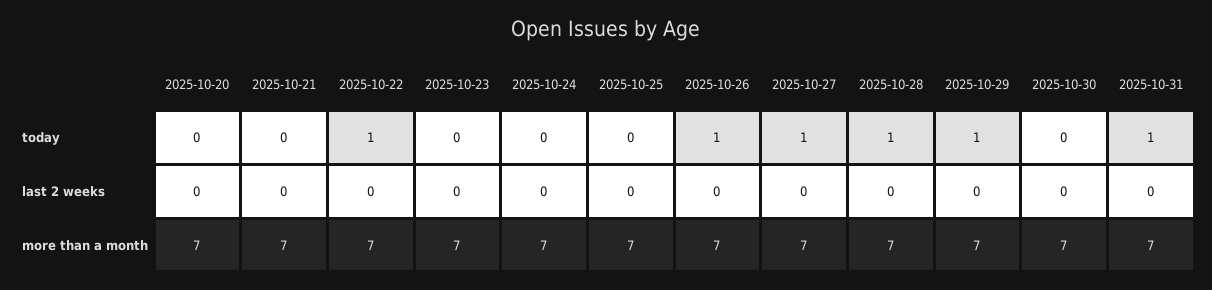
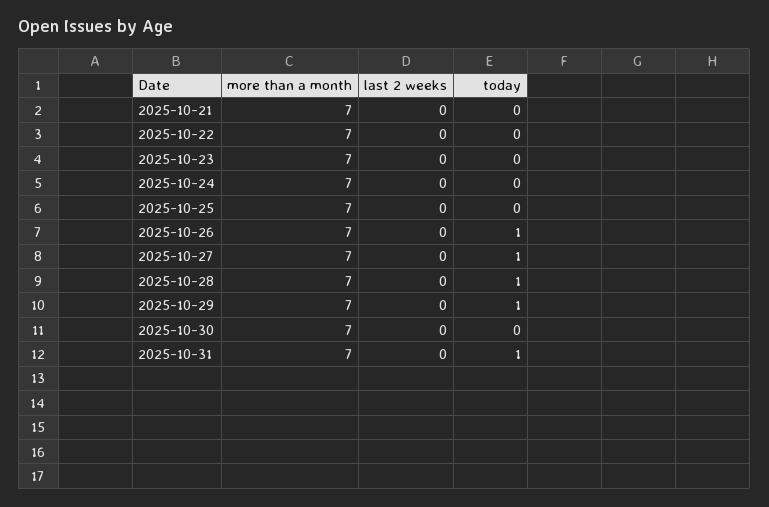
2025-10-20, today: 0 -> none
2025-10-22, today: 1 -> 0
2025-10-20, last 2 weeks: 0 -> none
2025-10-20, more than a month: 7 -> none

